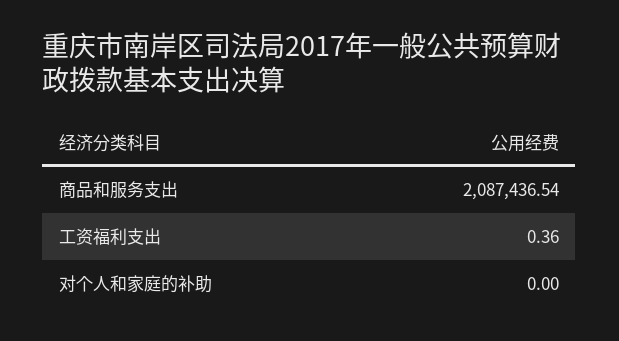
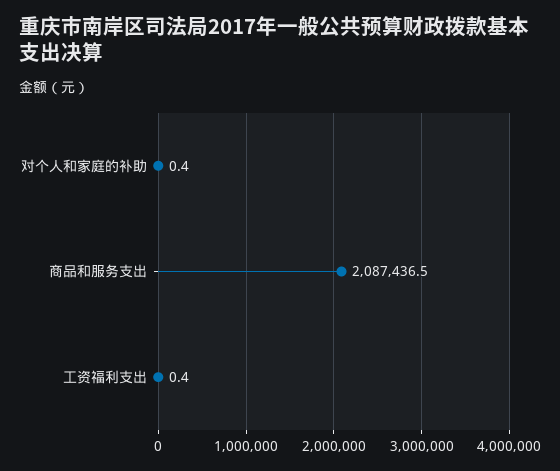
对个人和家庭的补助: 0 -> 0.4

